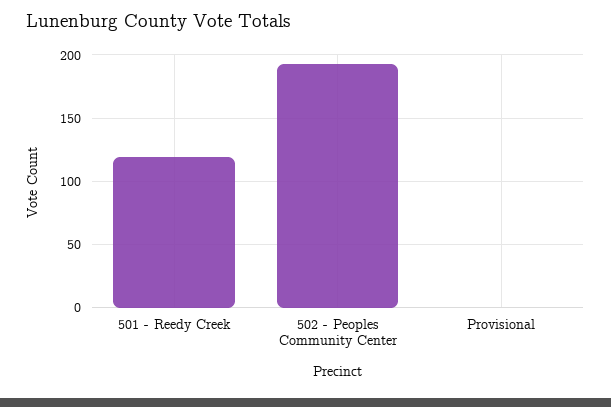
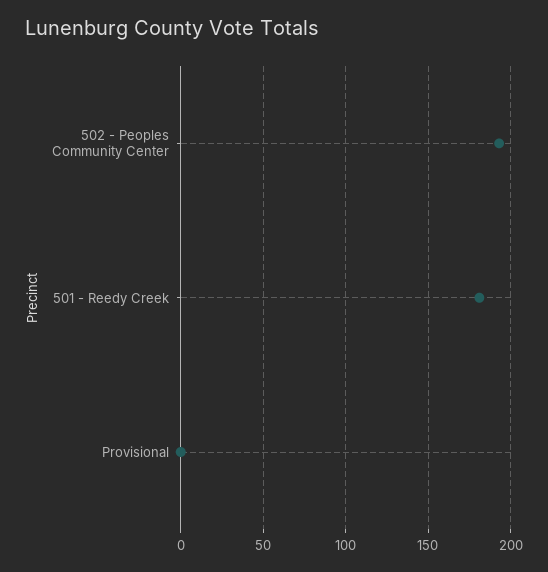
501 - Reedy Creek: 120 -> 180

